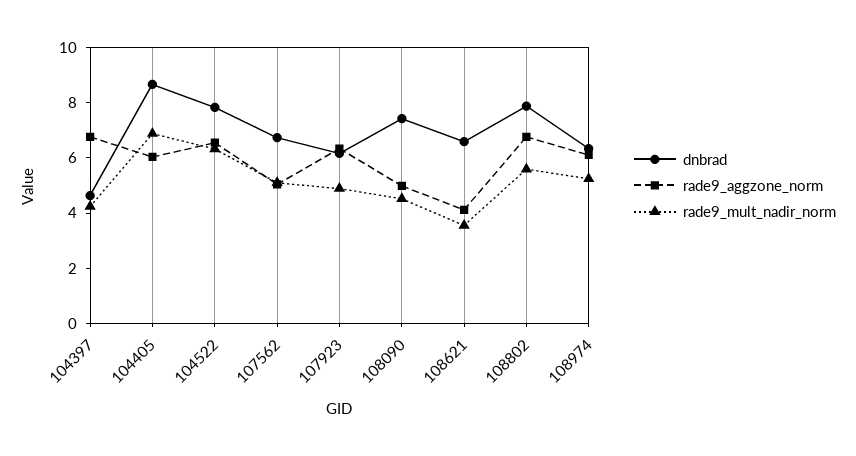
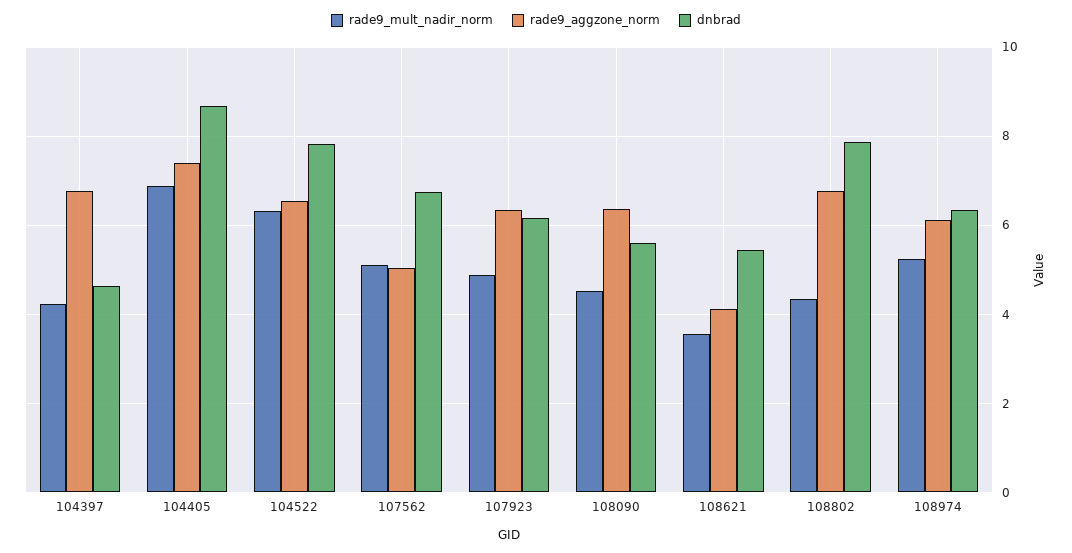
rade9_aggzone_norm, 104405: 6 -> 7.4
dnbrad, 108090: 7.5 -> 5.6
rade9_aggzone_norm, 108090: 5 -> 6.4
dnbrad, 108621: 6.5 -> 5.4
rade9_mult_nadir_norm, 108802: 5.5 -> 4.4

